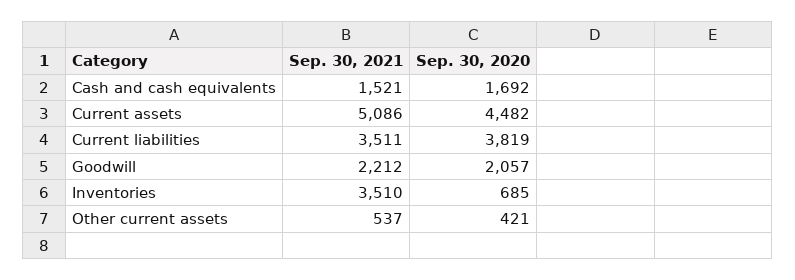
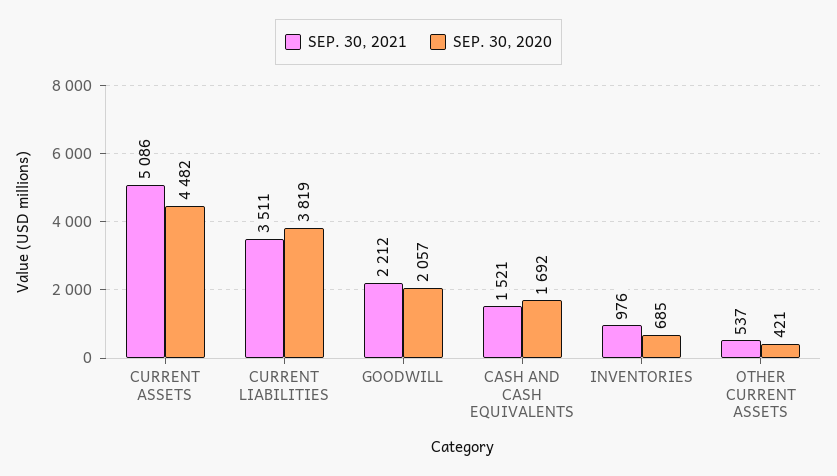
Sep. 30, 2021, Inventories: 3510 -> 976

